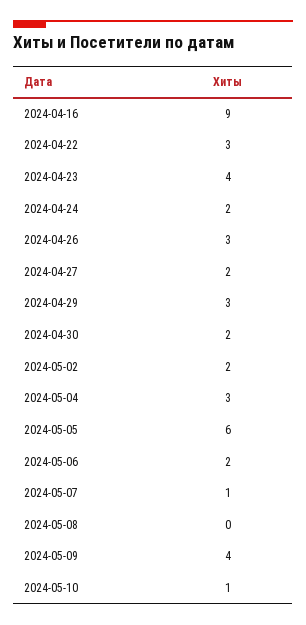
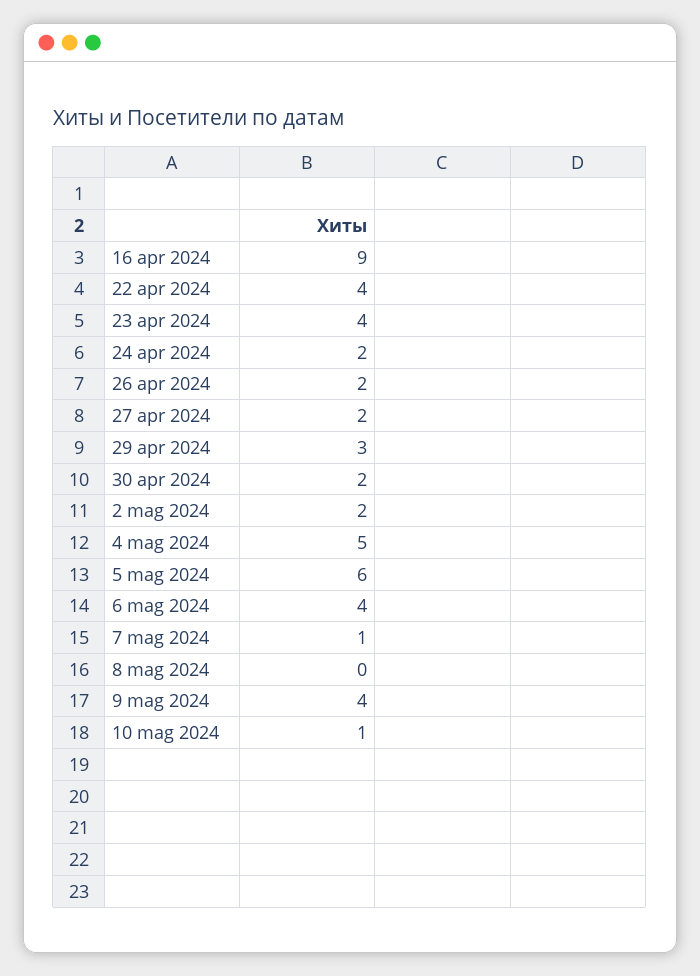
2024-04-22: 3 -> 4
2024-04-26: 3 -> 2
2024-05-04: 3 -> 5
2024-05-06: 2 -> 4

